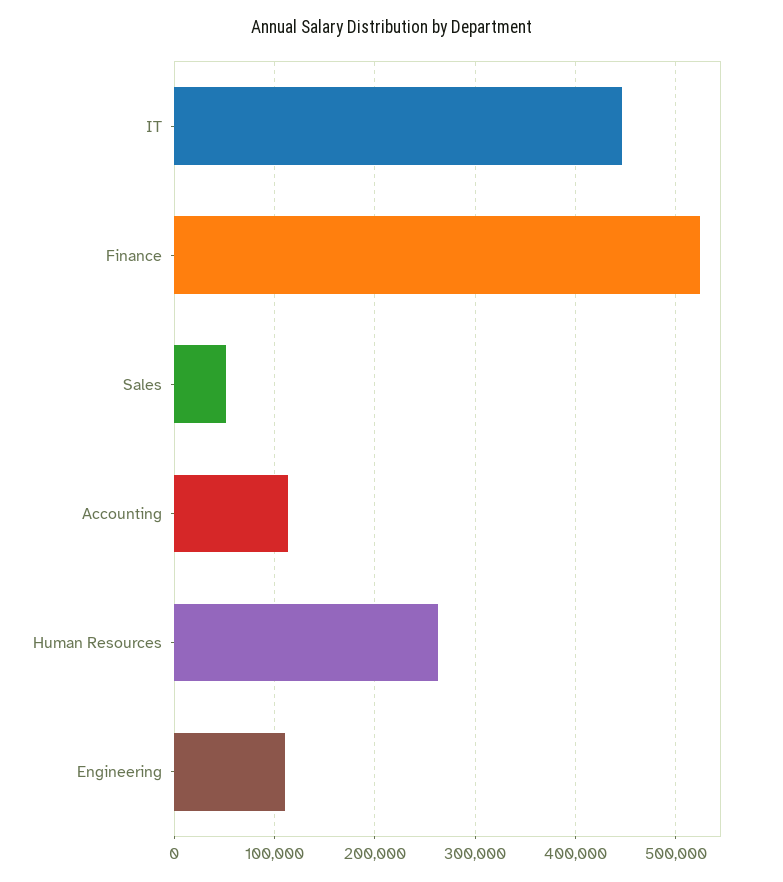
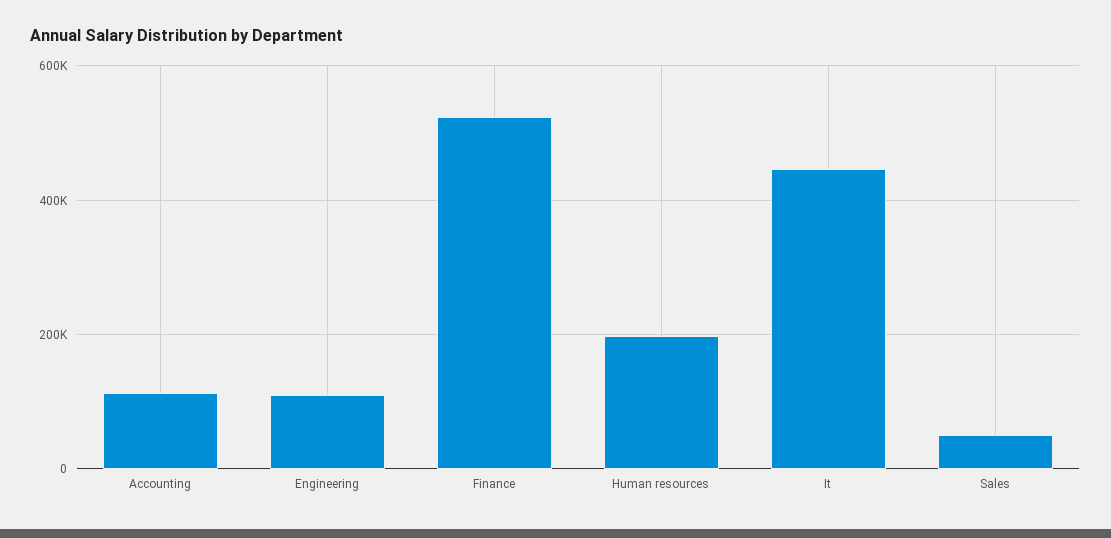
Human Resources: 260000 -> 200000

